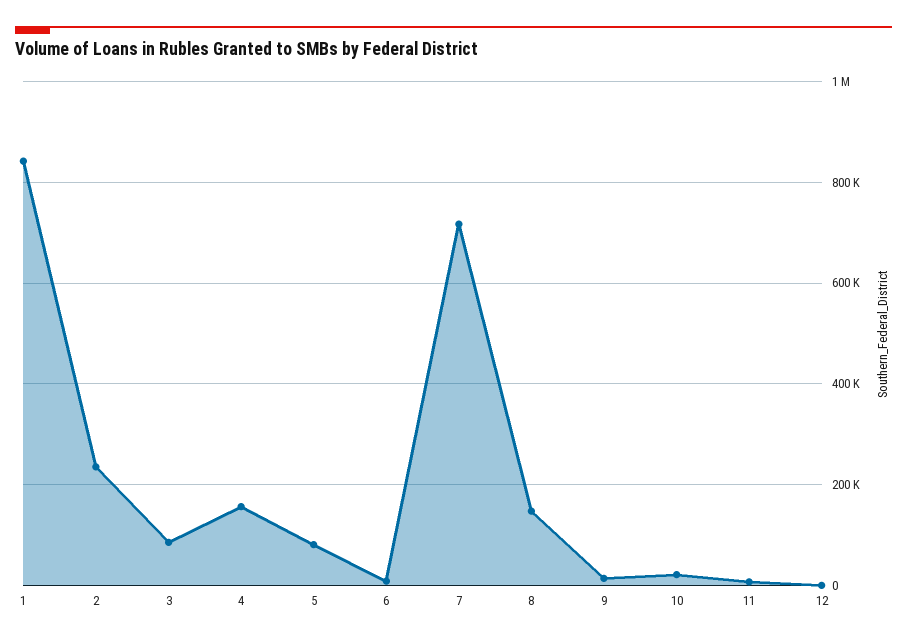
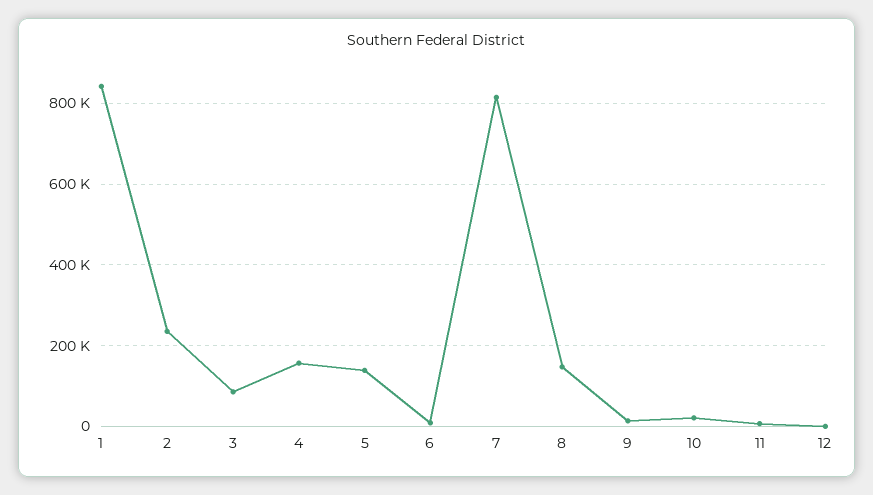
5: 80000 -> 140000
7: 720000 -> 820000

